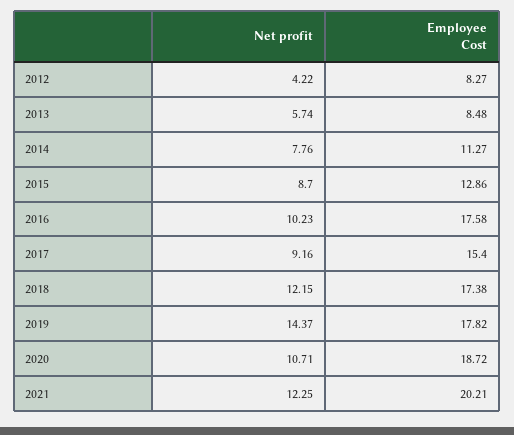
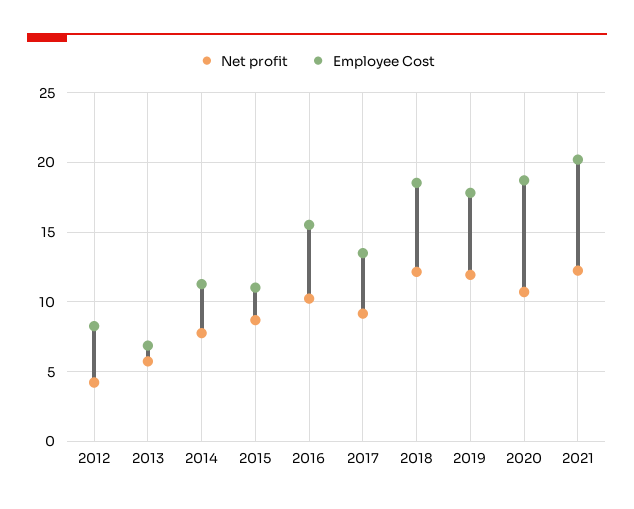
Employee Cost, 2013: 8.48 -> 7
Employee Cost, 2015: 12.86 -> 11
Employee Cost, 2016: 17.58 -> 15.5
Employee Cost, 2017: 15.4 -> 13.5
Employee Cost, 2018: 17.38 -> 18.5
Net profit, 2019: 14.37 -> 12

